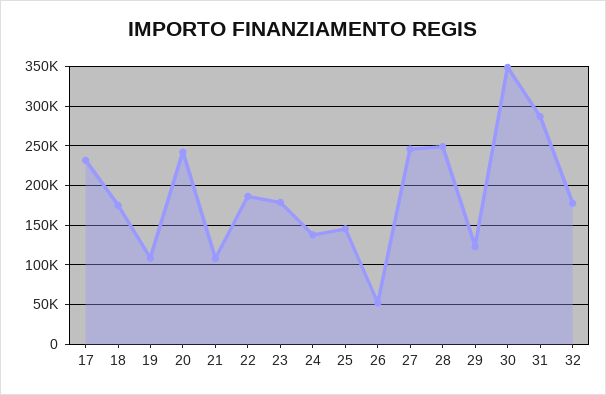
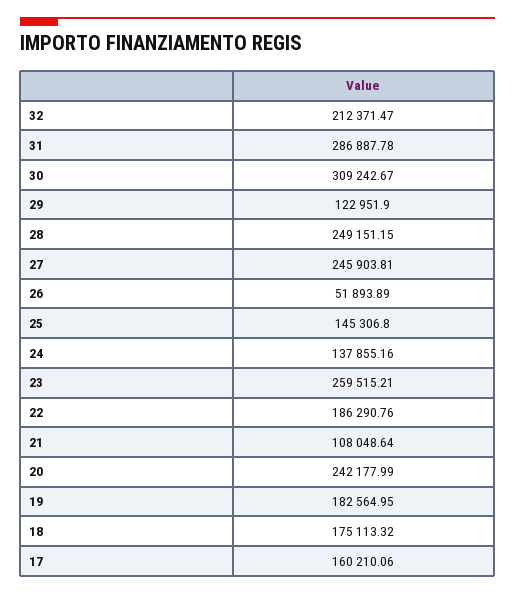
17: 230000 -> 160210.06
19: 110000 -> 182564.95
23: 180000 -> 259515.21
30: 350000 -> 309242.67
32: 180000 -> 212371.47

